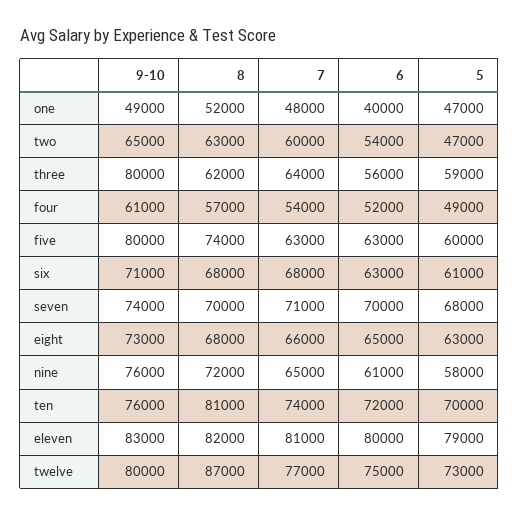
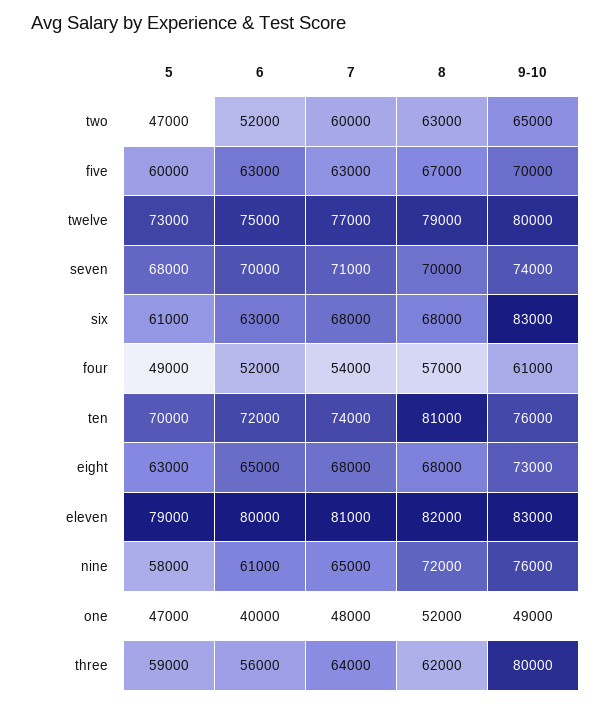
6, two: 54000 -> 52000
9-10, five: 80000 -> 70000
8, five: 74000 -> 67000
9-10, six: 71000 -> 83000
7, eight: 66000 -> 68000
8, twelve: 87000 -> 79000

